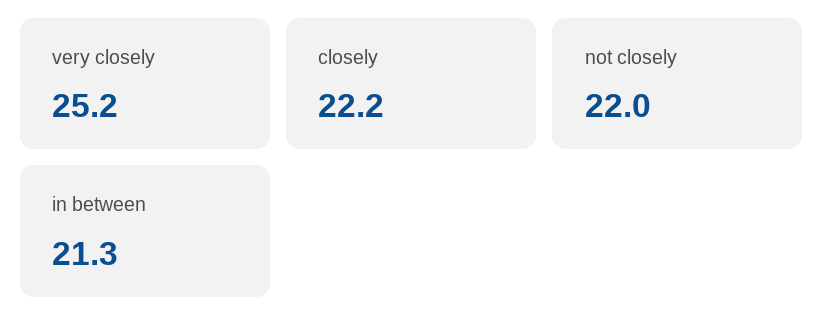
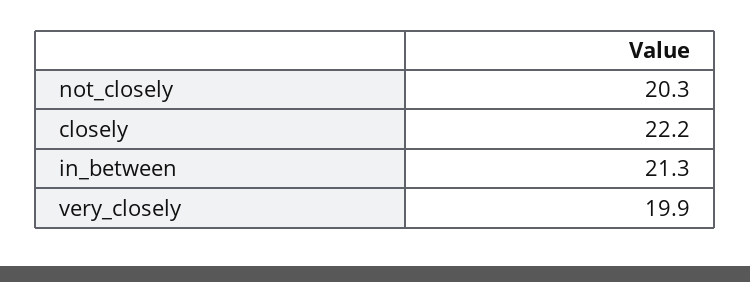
very closely: 25.2 -> 19.9
not closely: 22 -> 20.3

